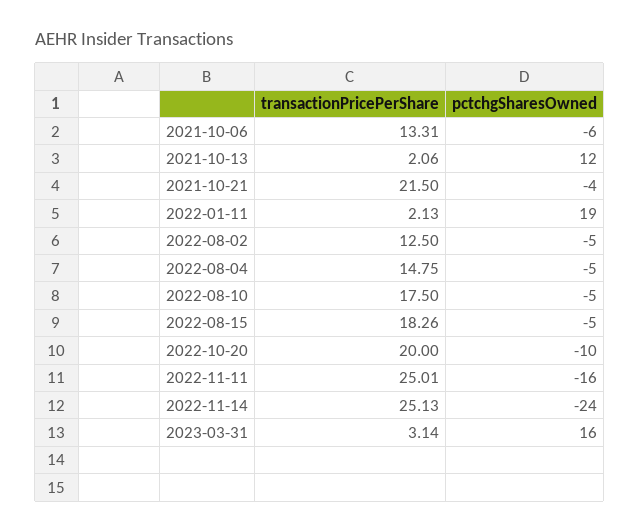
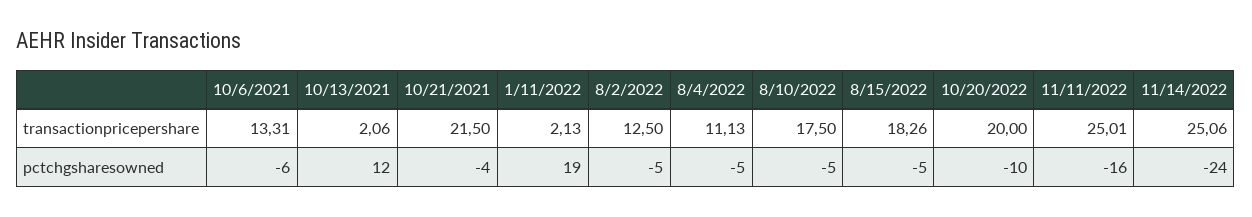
transactionPricePerShare, 2022-08-04: 14.75 -> 11.13
transactionPricePerShare, 2022-11-14: 25.13 -> 25.06
transactionPricePerShare, 2023-03-31: 3.14 -> none
pctchgSharesOwned, 2023-03-31: 16 -> none

